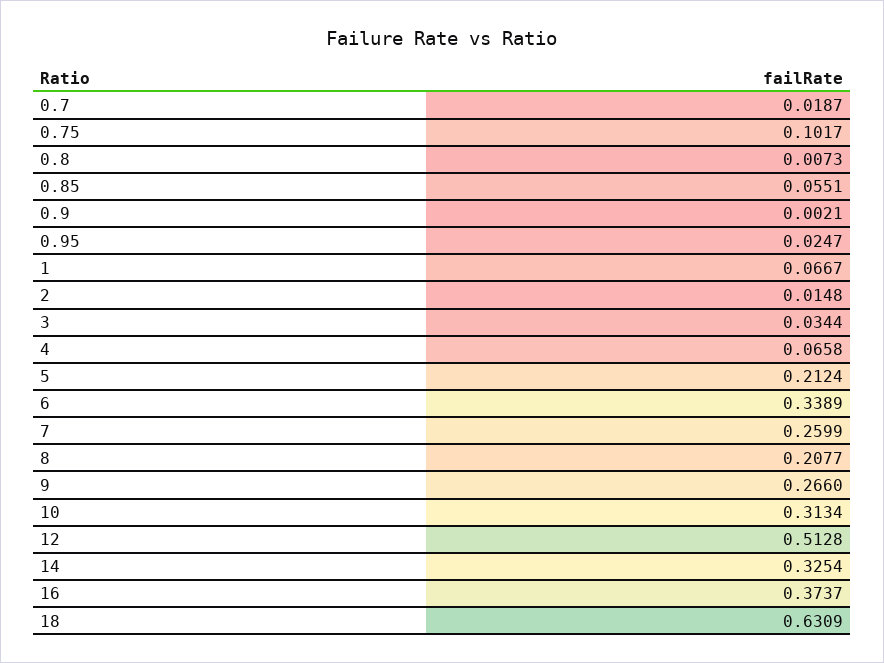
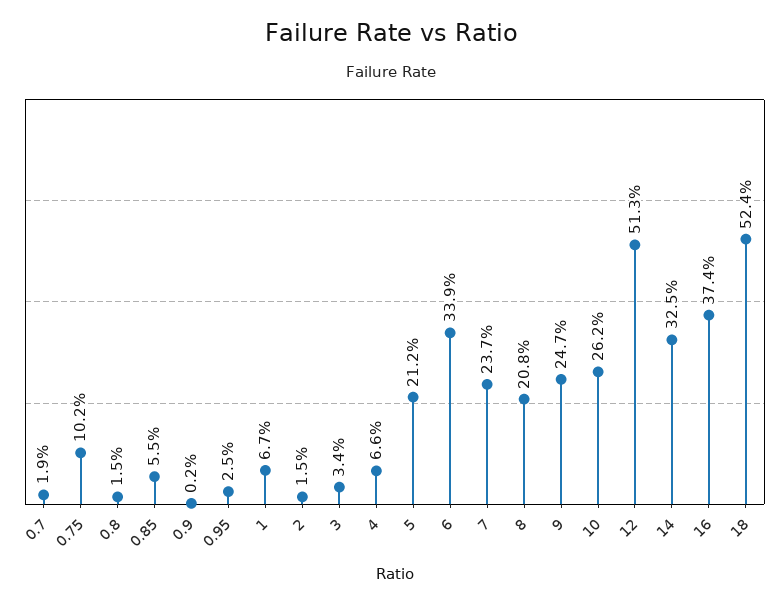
0.8: 0.0073 -> 0.015
7: 0.2599 -> 0.237
9: 0.266 -> 0.247
10: 0.3134 -> 0.262
18: 0.6309 -> 0.524

